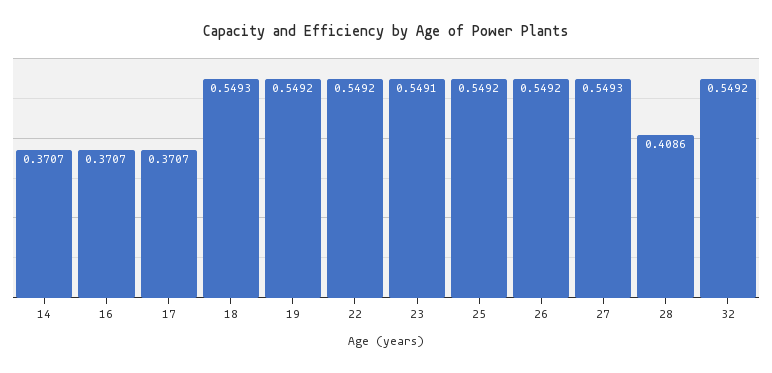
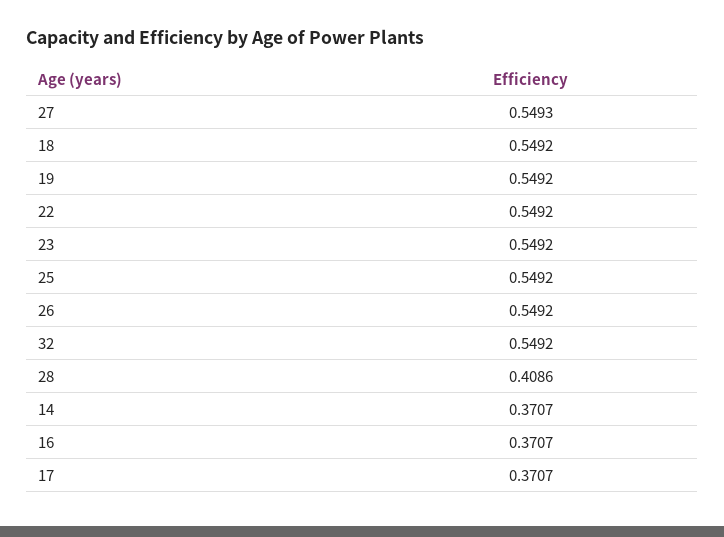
18: 0.5493 -> 0.5492
23: 0.5491 -> 0.5492

